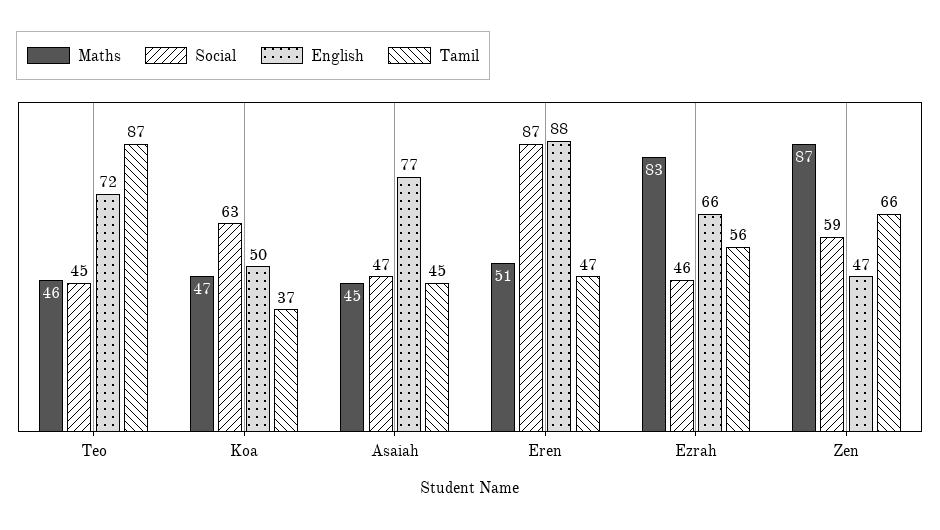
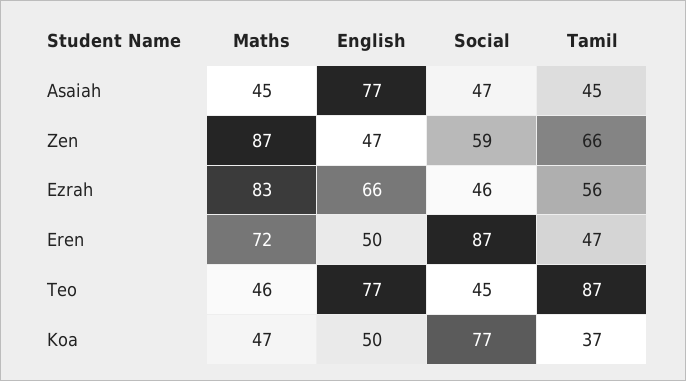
English, Teo: 72 -> 77
Social, Koa: 63 -> 77
Maths, Eren: 51 -> 72
English, Eren: 88 -> 50

